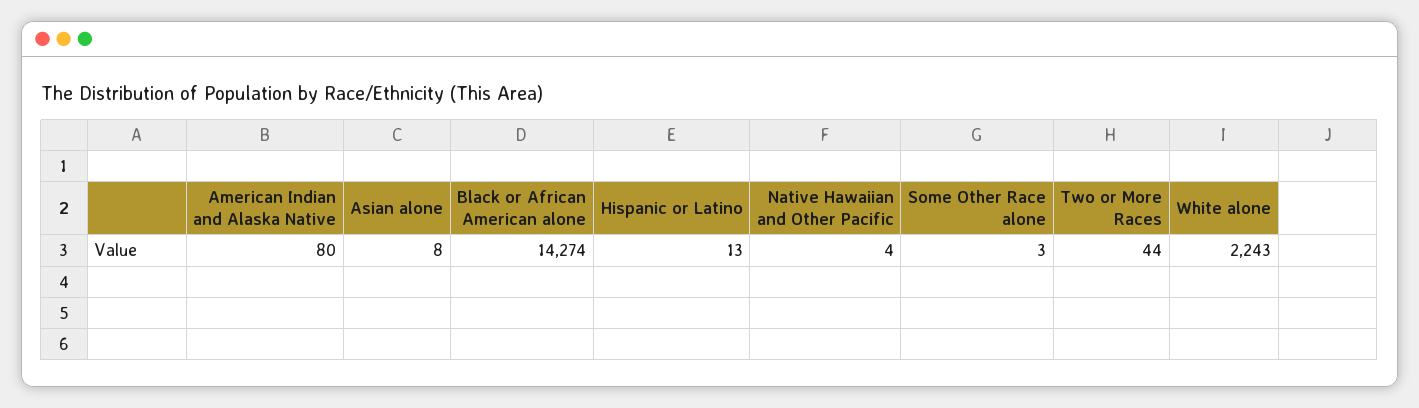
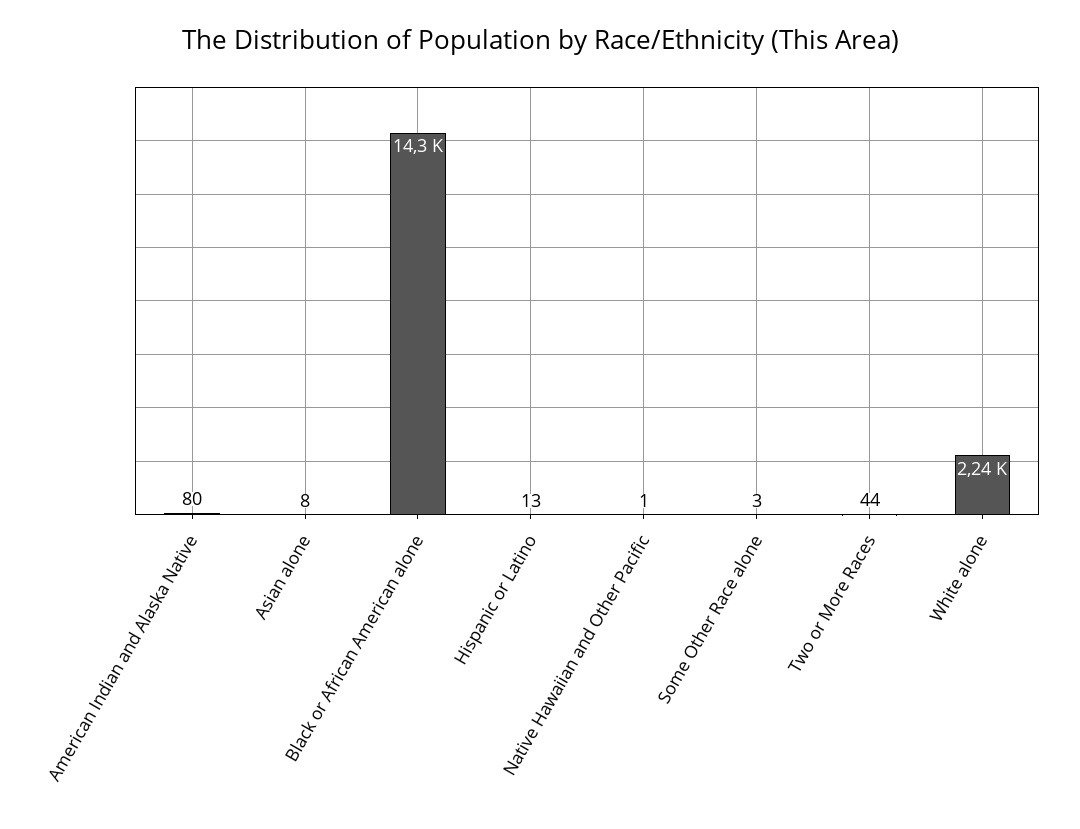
Native Hawaiian and Other Pacific: 4 -> 1

